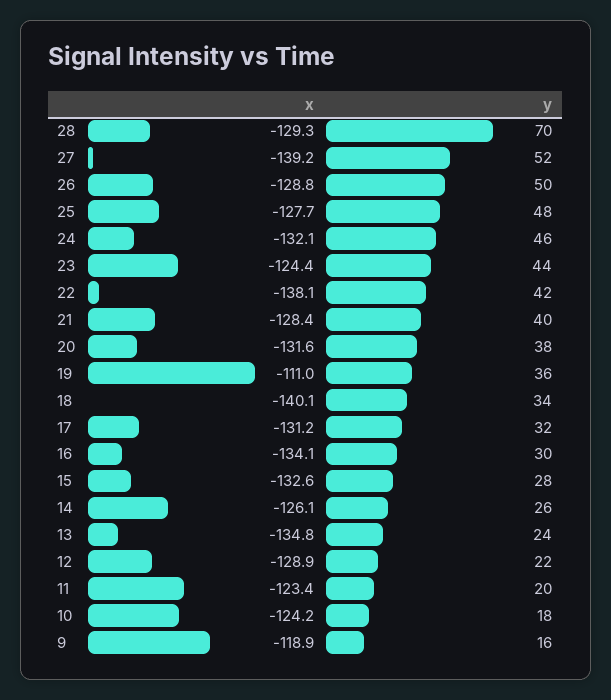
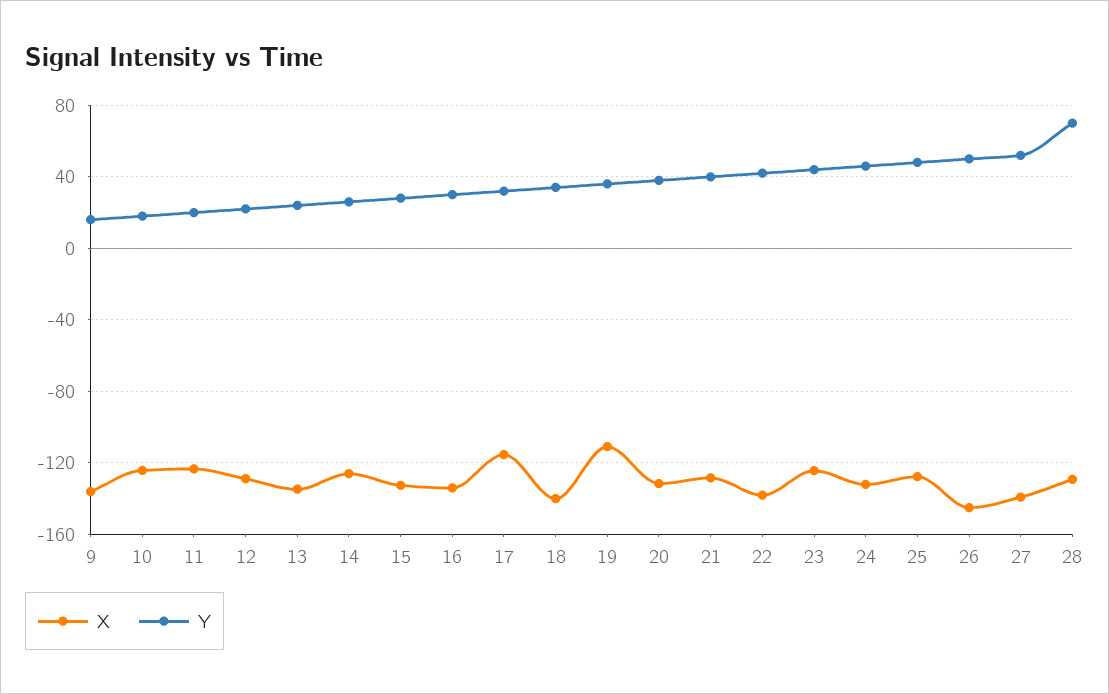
x, 26: -128.8 -> -145
x, 17: -131.2 -> -115
x, 9: -118.9 -> -135

